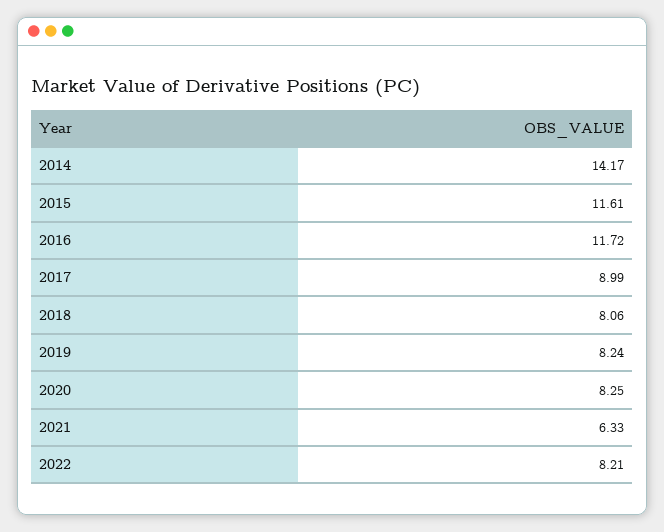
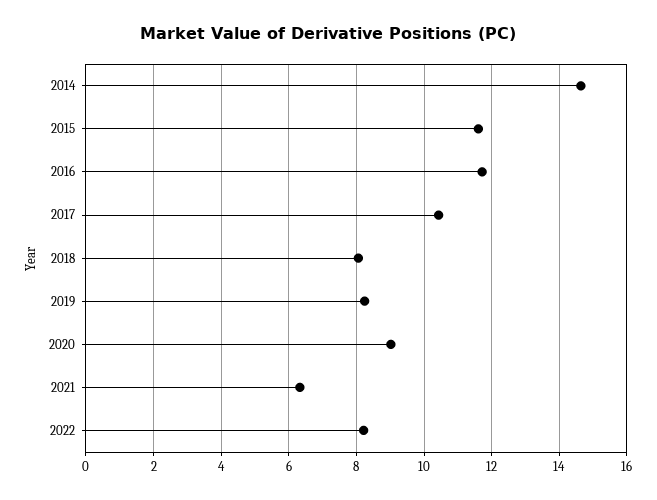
2014: 14.17 -> 14.6
2017: 8.99 -> 10.4
2020: 8.25 -> 9

